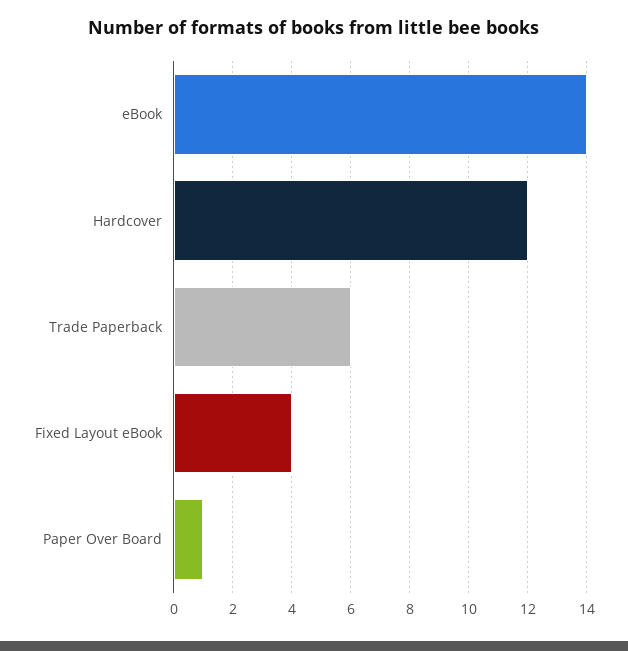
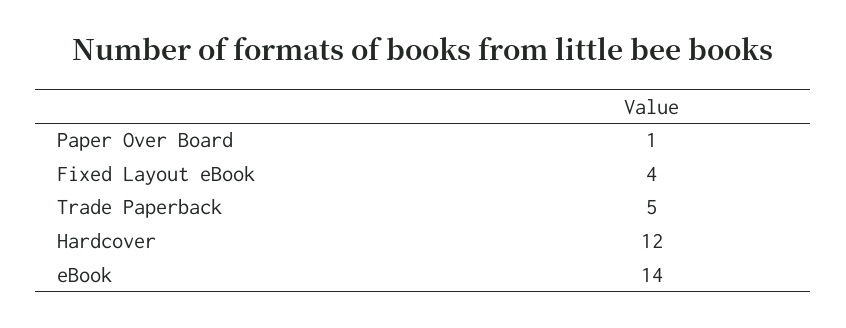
Trade Paperback: 6 -> 5

